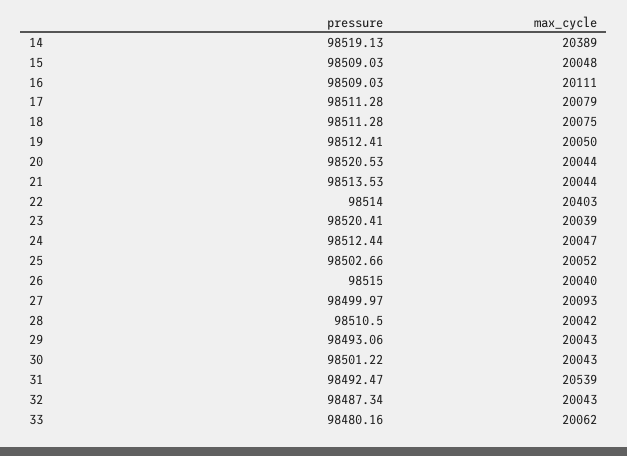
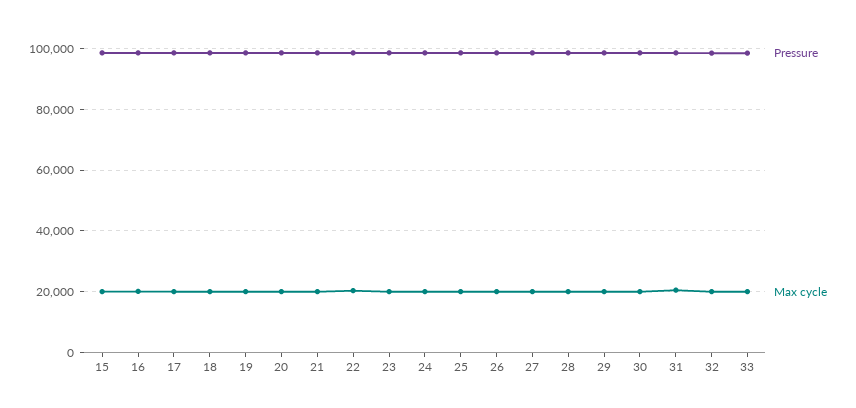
pressure, 14: 98519.13 -> none
max_cycle, 14: 20389 -> none

